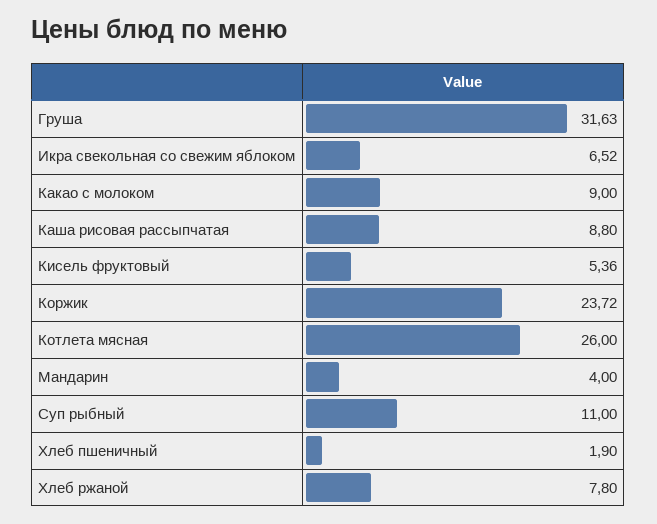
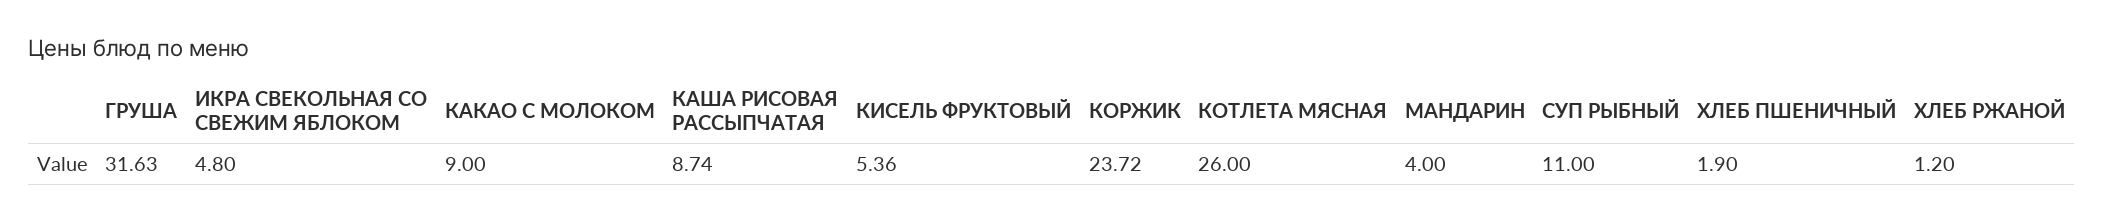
Икра свекольная со свежим яблоком: 6.52 -> 4.8
Каша рисовая рассыпчатая: 8.8 -> 8.74
Хлеб ржаной: 7.8 -> 1.2

